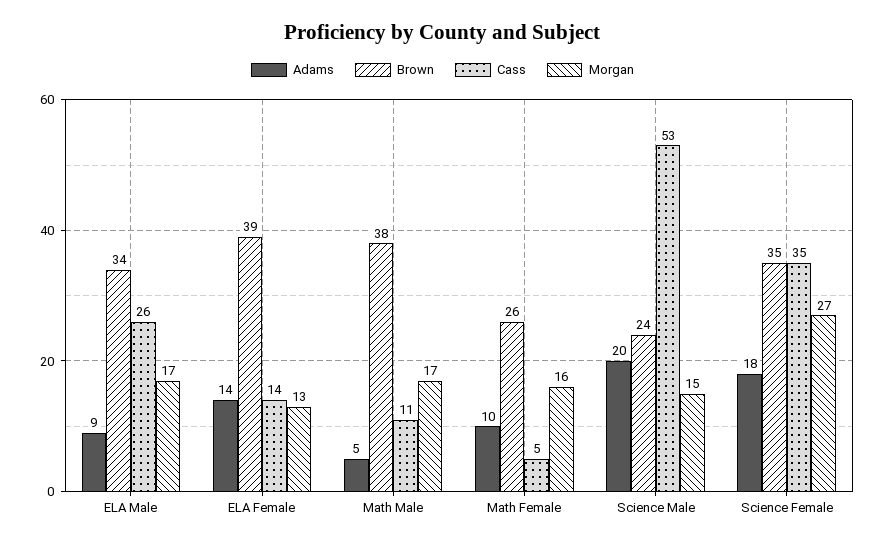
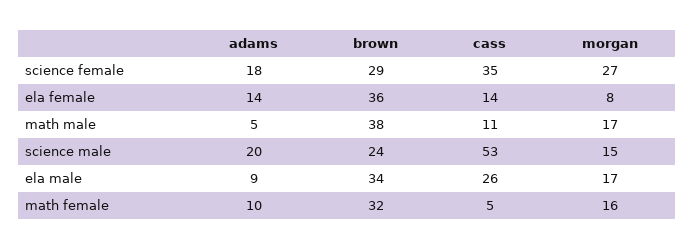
Brown, ELA Female: 39 -> 36
Morgan, ELA Female: 13 -> 8
Brown, Math Female: 26 -> 32
Brown, Science Female: 35 -> 29

